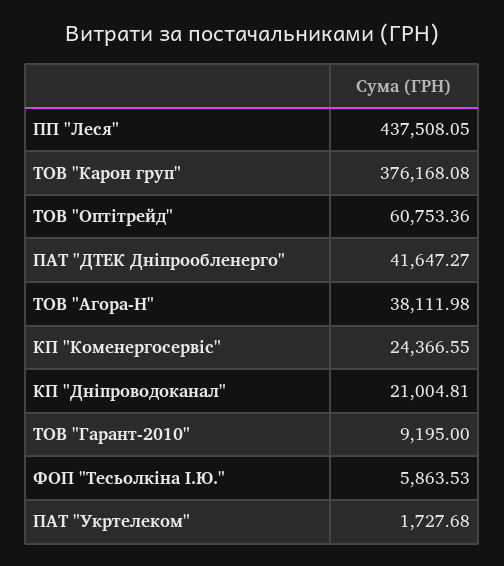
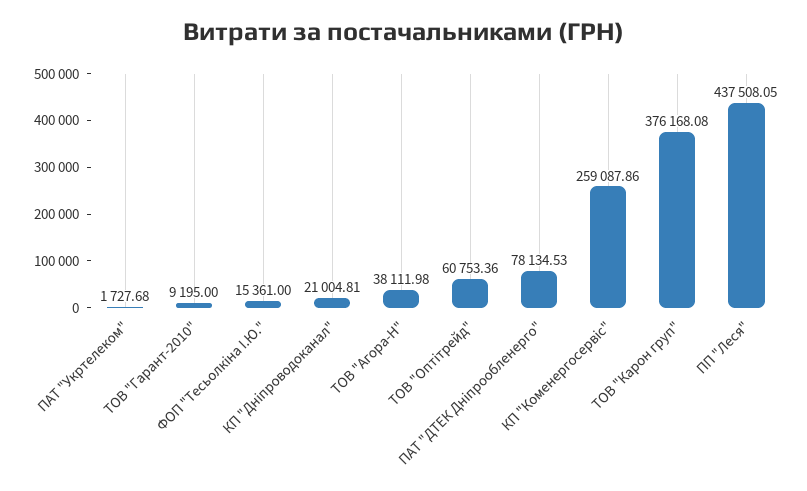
ПАТ "ДТЕК Дніпрообленерго": 41647.27 -> 78134.53
КП "Коменергосервіс": 24366.55 -> 259087.86
ФОП "Тесьолкіна І.Ю.": 5863.53 -> 15361

